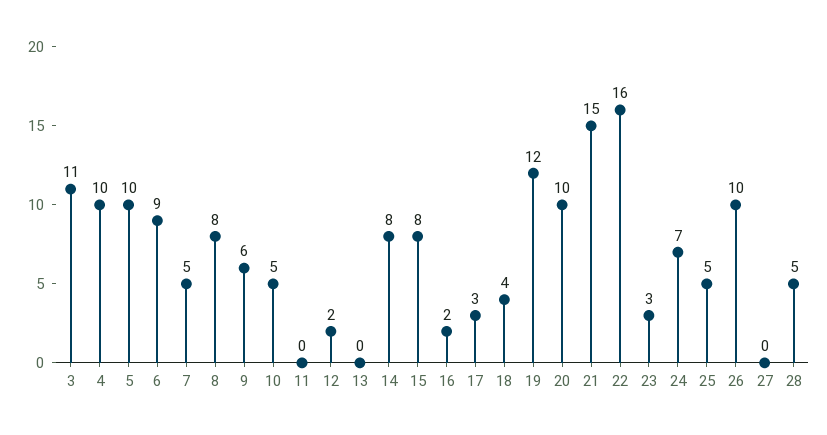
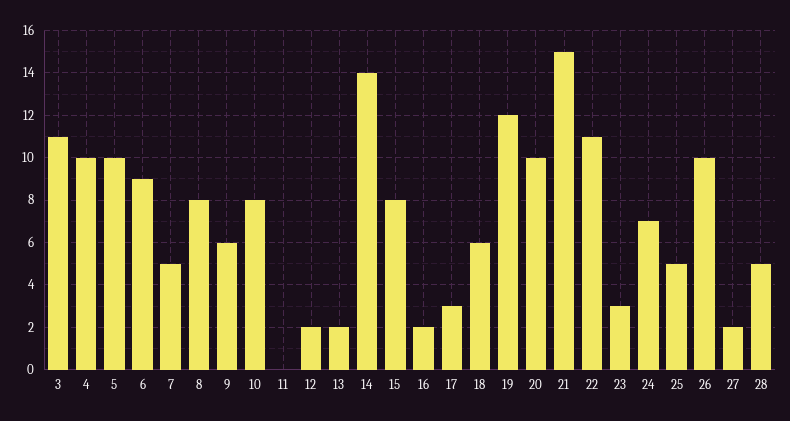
10: 5 -> 8
13: 0 -> 2
14: 8 -> 14
18: 4 -> 6
22: 16 -> 11
27: 0 -> 2

